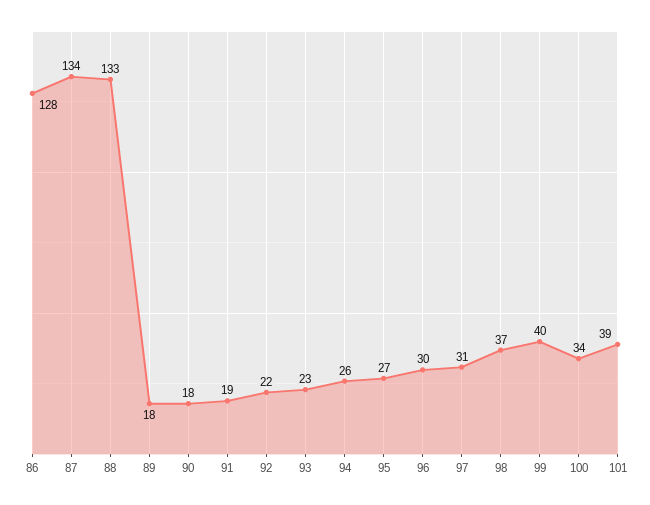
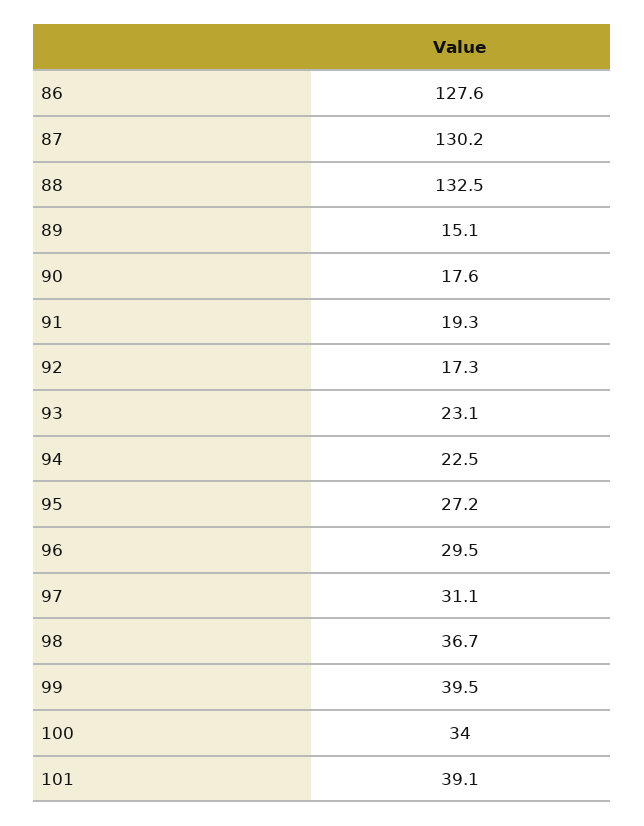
87: 134 -> 130.2
89: 18 -> 15.1
92: 22 -> 17.3
94: 26 -> 22.5

